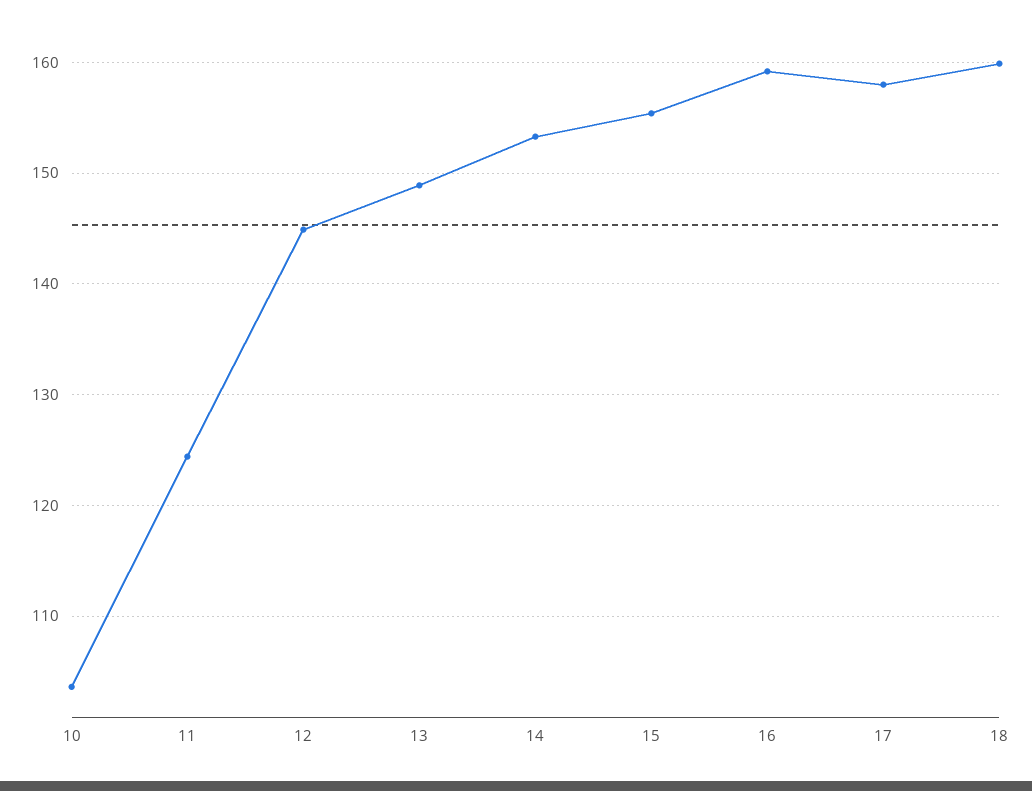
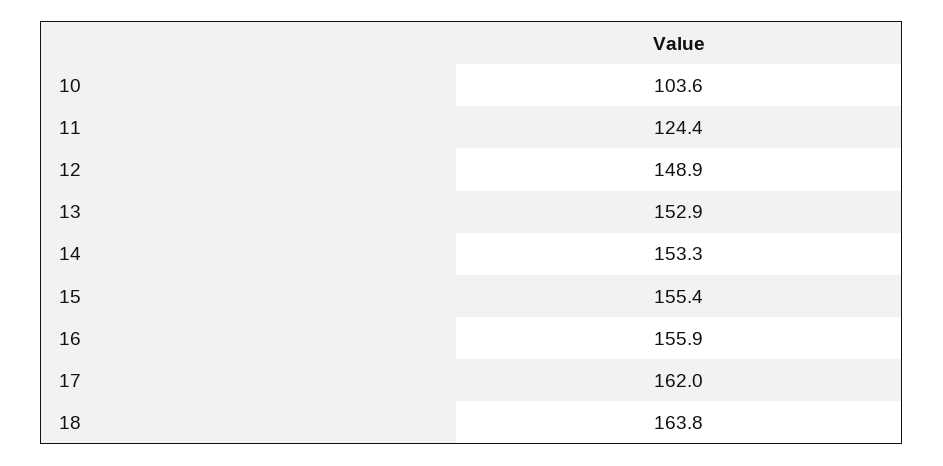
12: 145 -> 148.9
13: 149 -> 152.9
16: 159 -> 155.9
17: 158 -> 162
18: 160 -> 163.8

